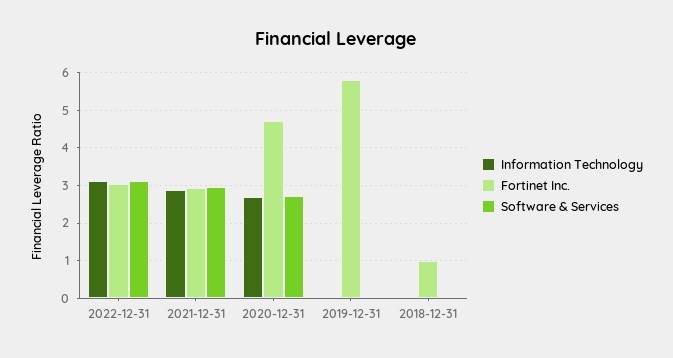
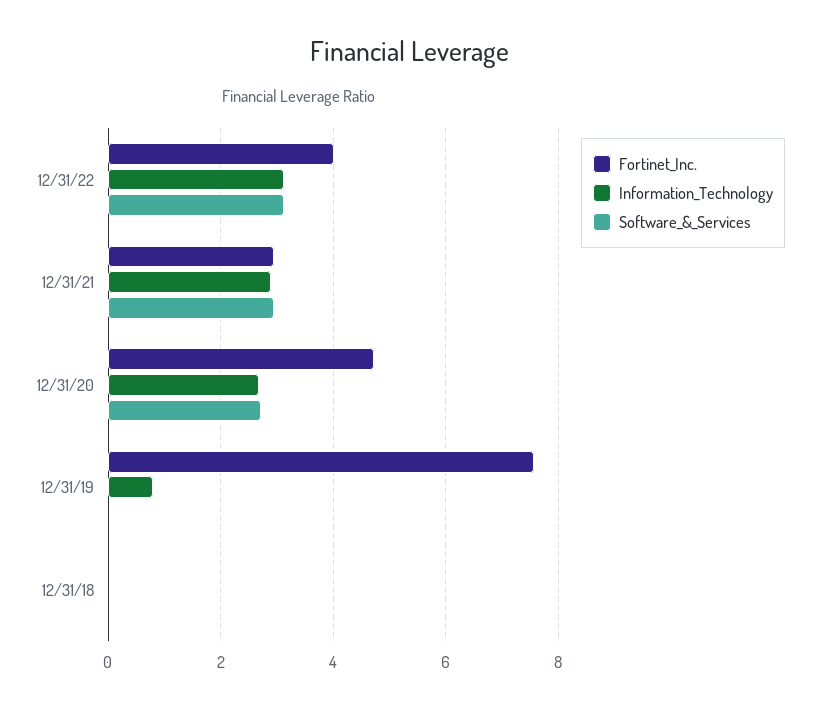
Fortinet Inc., 2022-12-31: 3 -> 4
Information Technology, 2019-12-31: 0 -> 0.8
Fortinet Inc., 2019-12-31: 5.8 -> 7.6
Fortinet Inc., 2018-12-31: 1 -> 0

